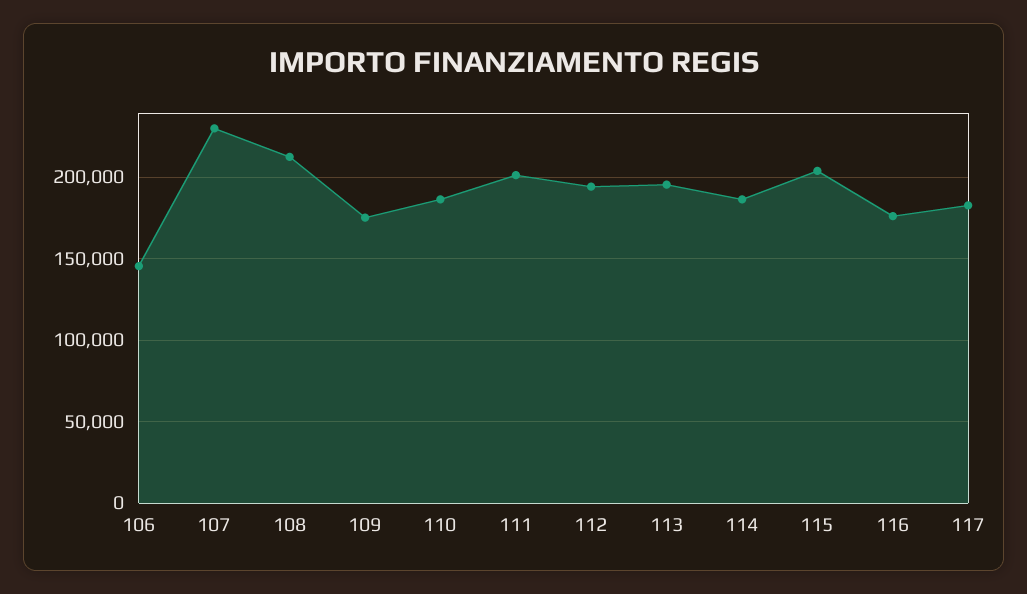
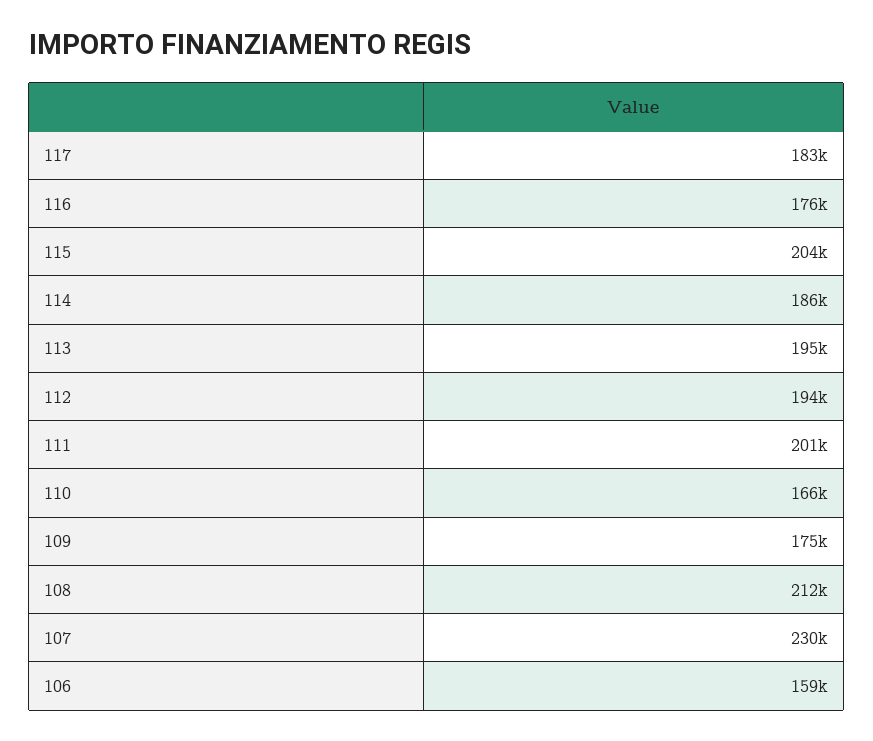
106: 145000 -> 159000
110: 185000 -> 166000

